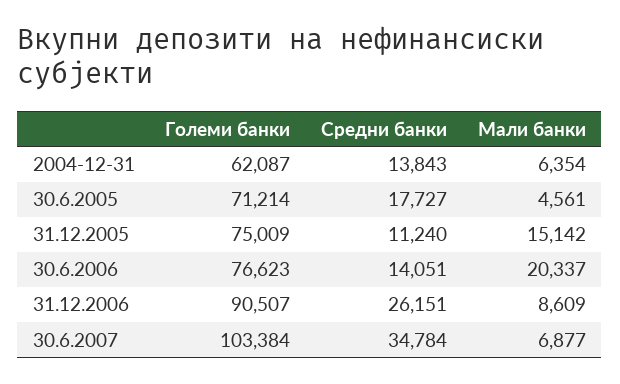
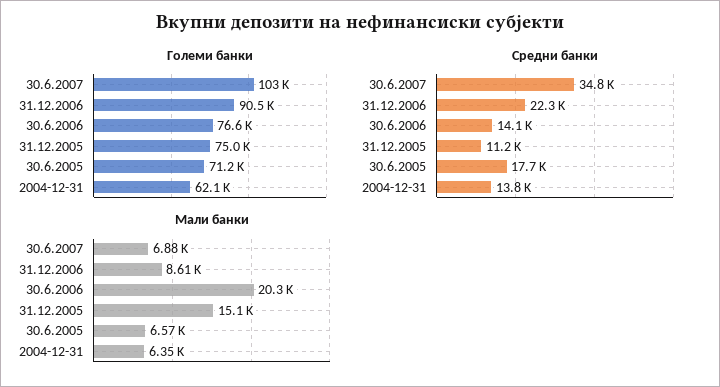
Мали банки, 30.6.2005: 4561 -> 6570
Средни банки, 31.12.2006: 26151 -> 22300

